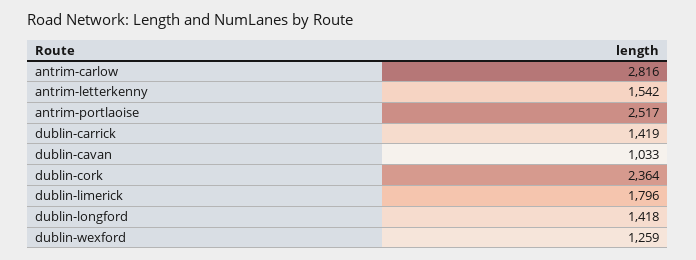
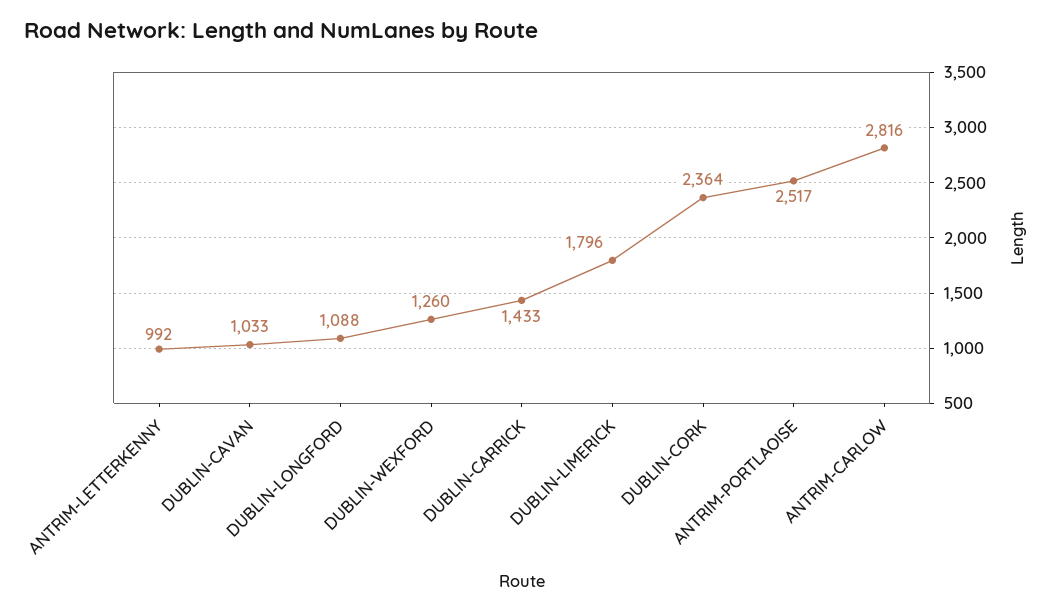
antrim-letterkenny: 1542 -> 992
dublin-carrick: 1419 -> 1433
dublin-longford: 1418 -> 1088
dublin-wexford: 1259 -> 1260

